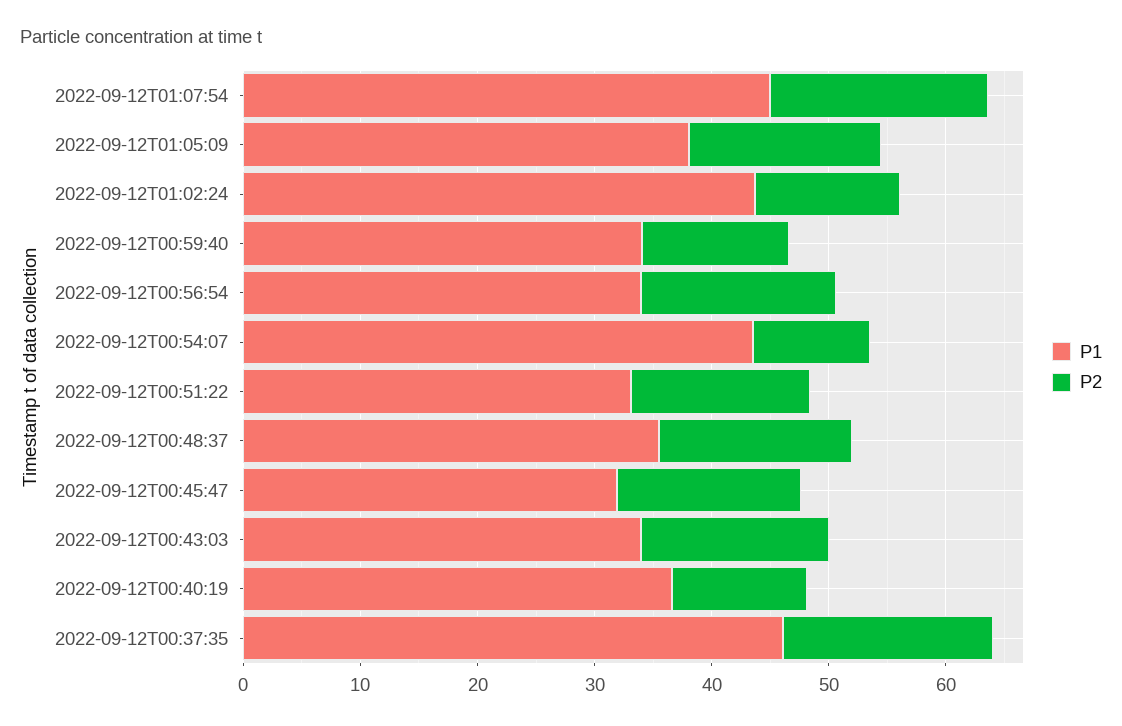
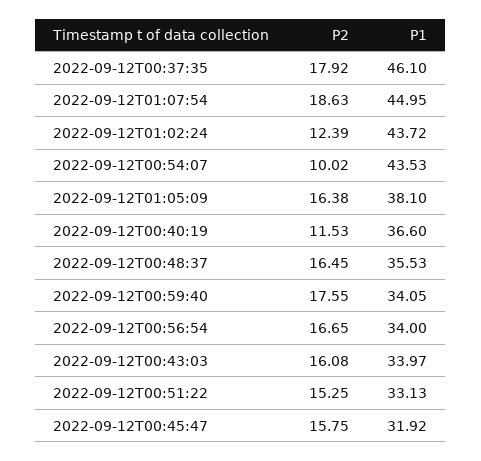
P2, 2022-09-12T00:59:40: 12 -> 17.55

